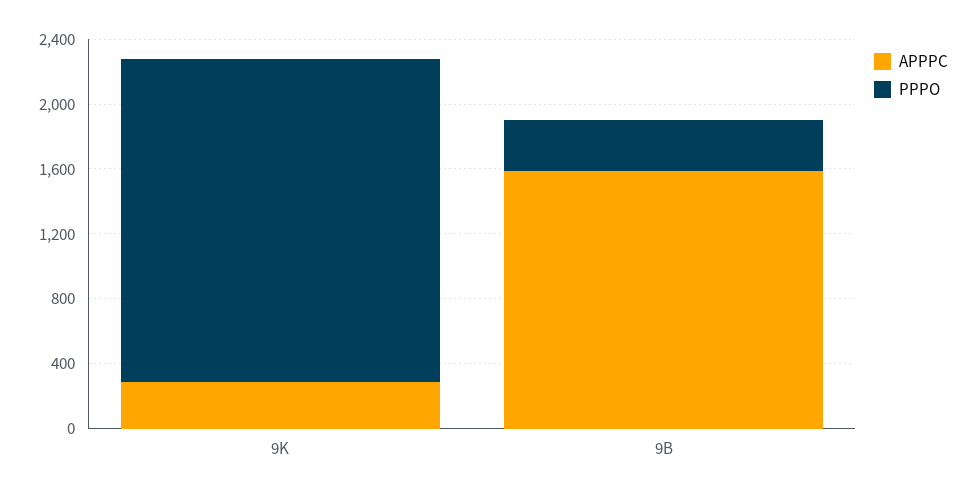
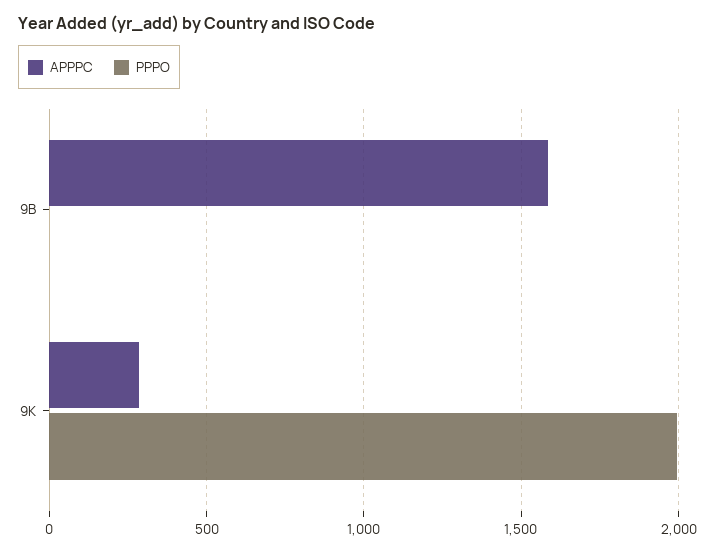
PPPO, 9B: 300 -> 0

